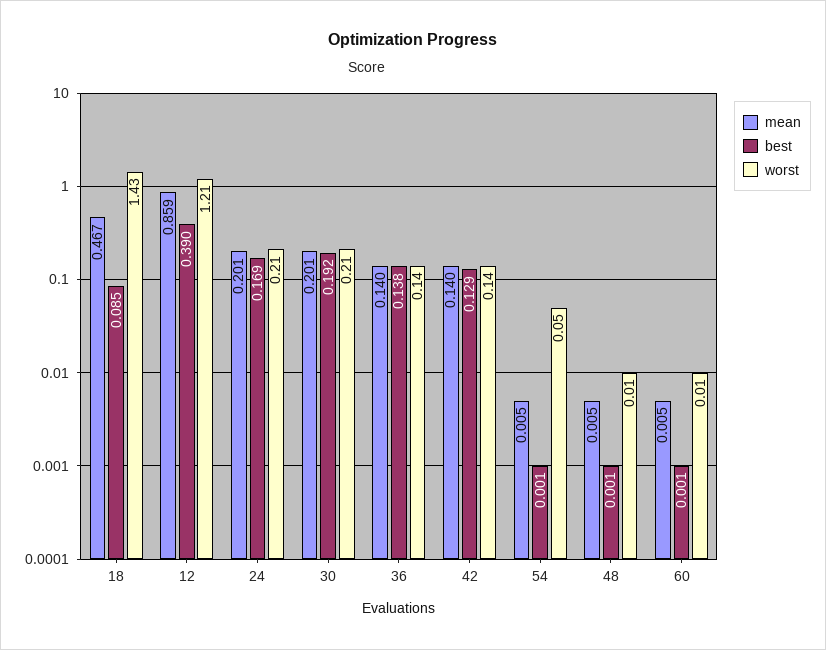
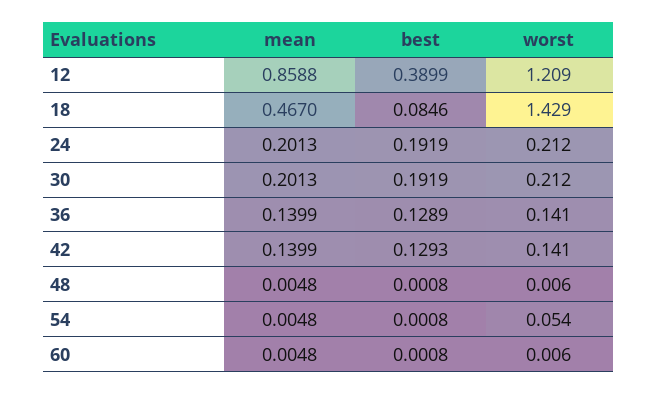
best, 24: 0.169 -> 0.1919
best, 36: 0.138 -> 0.1289

